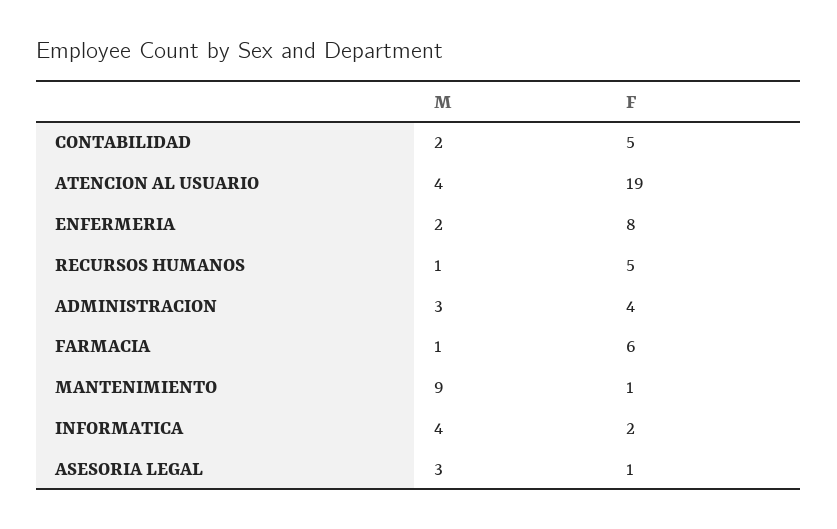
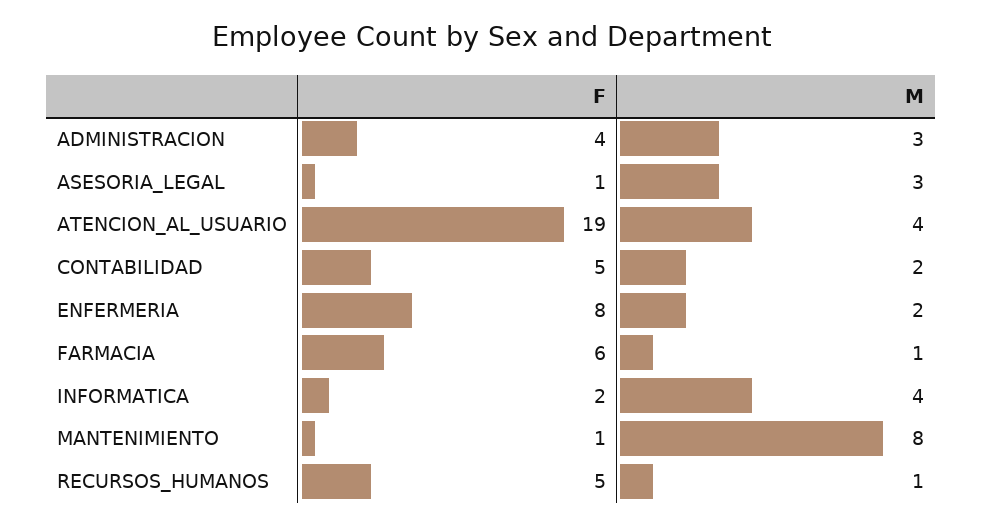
M, MANTENIMIENTO: 9 -> 8

